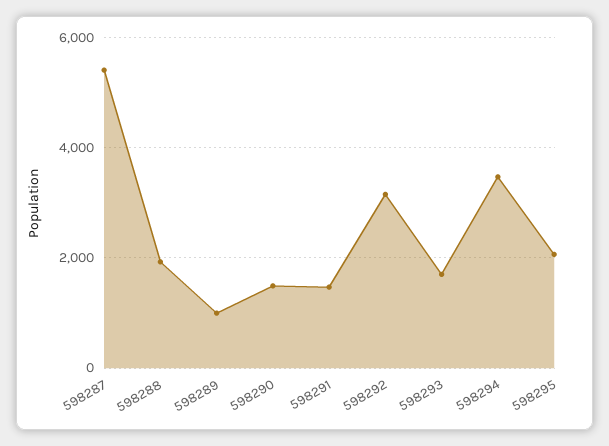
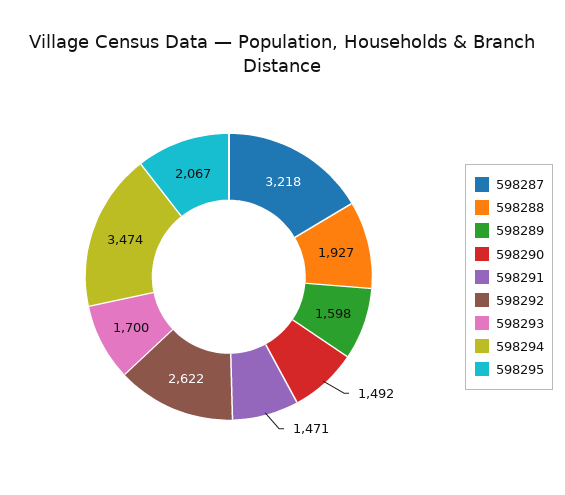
598287: 5400 -> 3218
598289: 1000 -> 1598
598292: 3200 -> 2622

